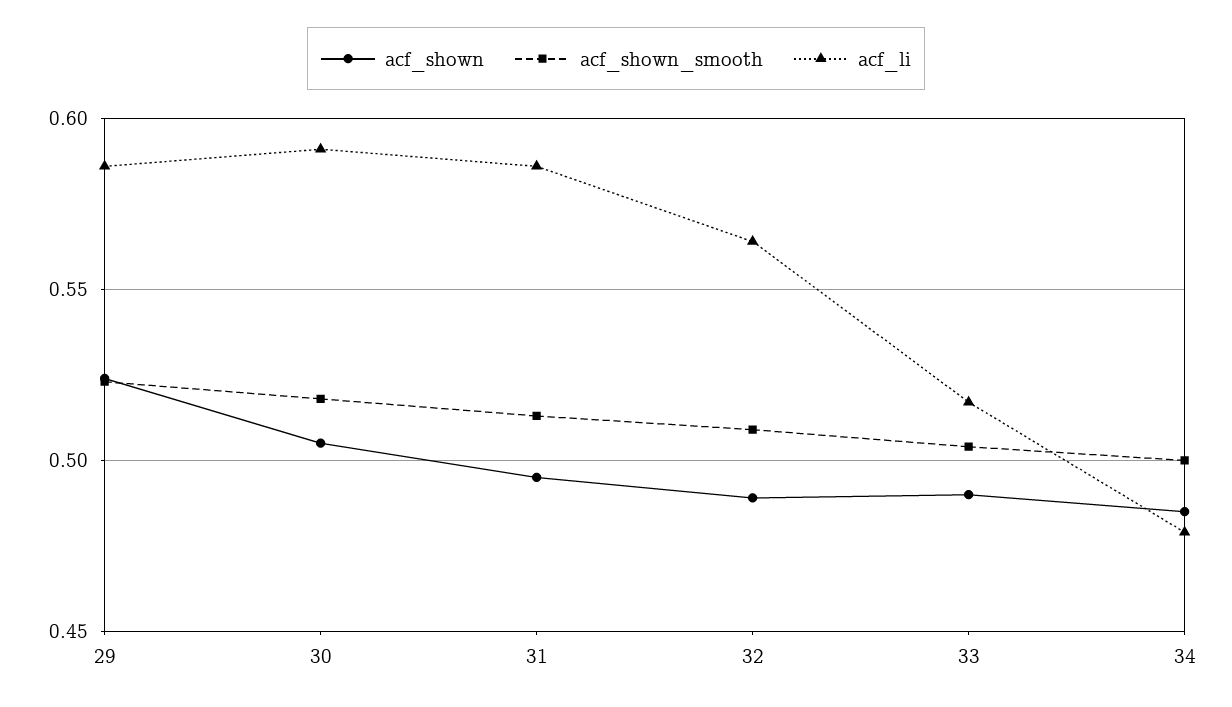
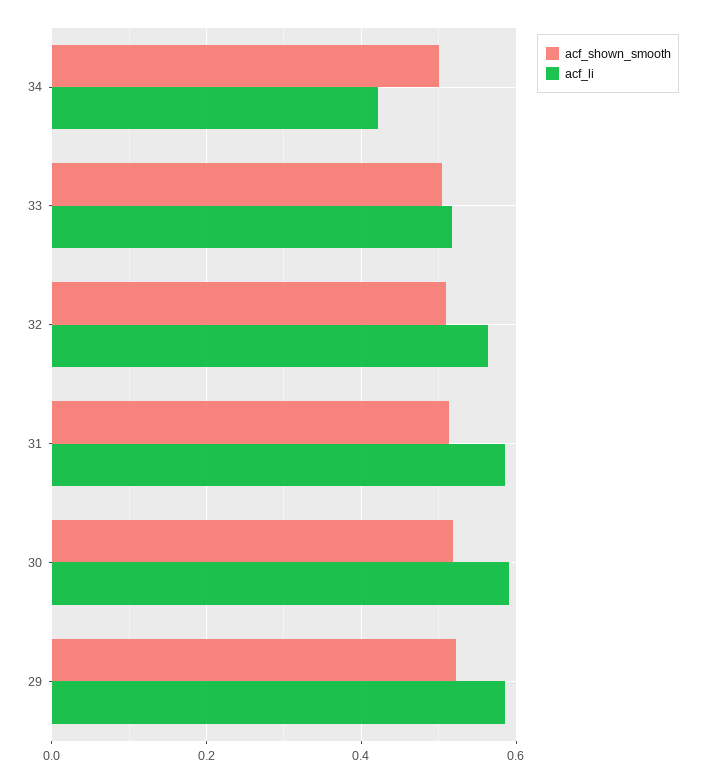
acf_shown, 29: 0.525 -> none
acf_shown, 30: 0.505 -> none
acf_shown, 31: 0.495 -> none
acf_shown, 32: 0.49 -> none
acf_shown, 33: 0.49 -> none
acf_shown, 34: 0.485 -> none
acf_li, 34: 0.48 -> 0.42

